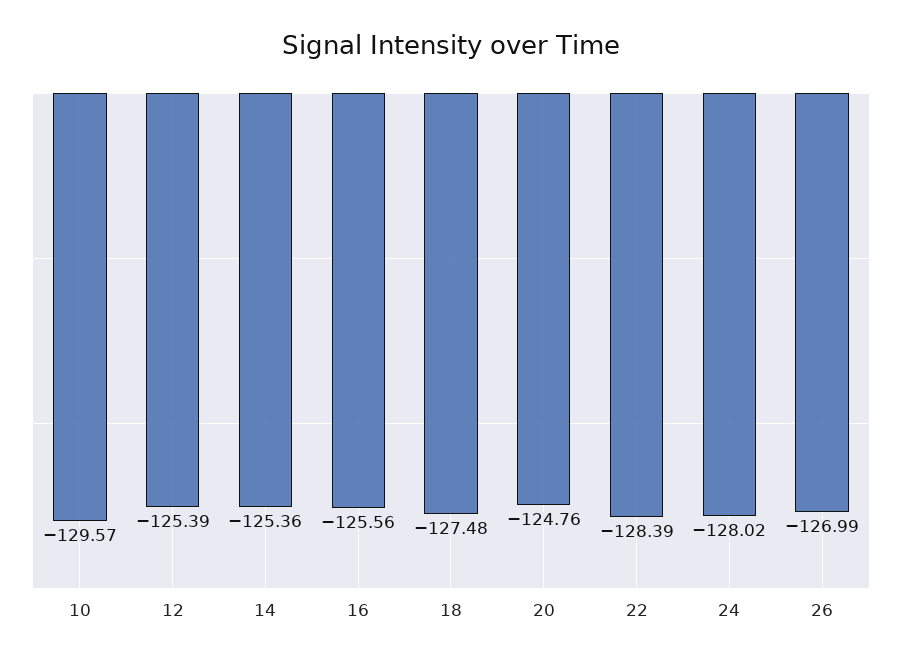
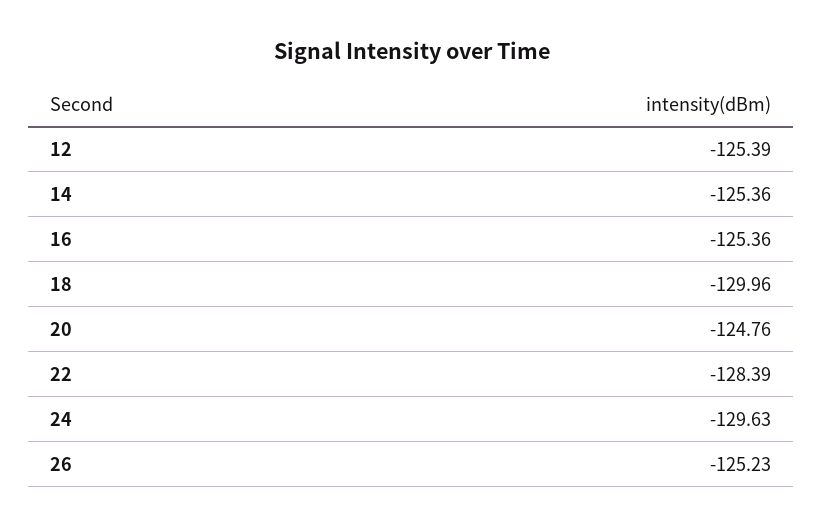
10: -129.57 -> none
16: -125.56 -> -125.36
18: -127.48 -> -129.96
24: -128.02 -> -129.63
26: -126.99 -> -125.23

